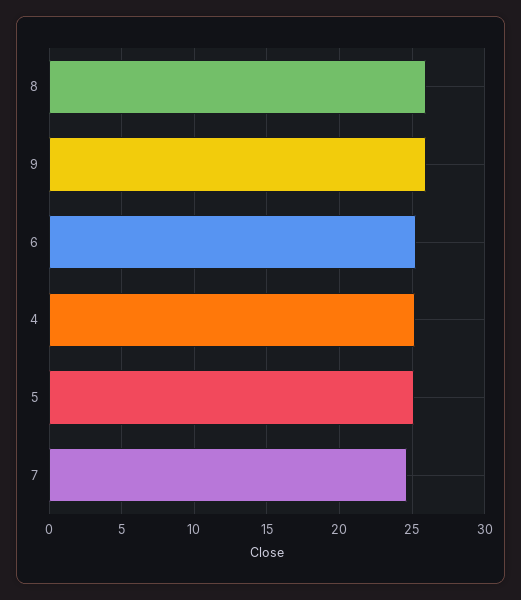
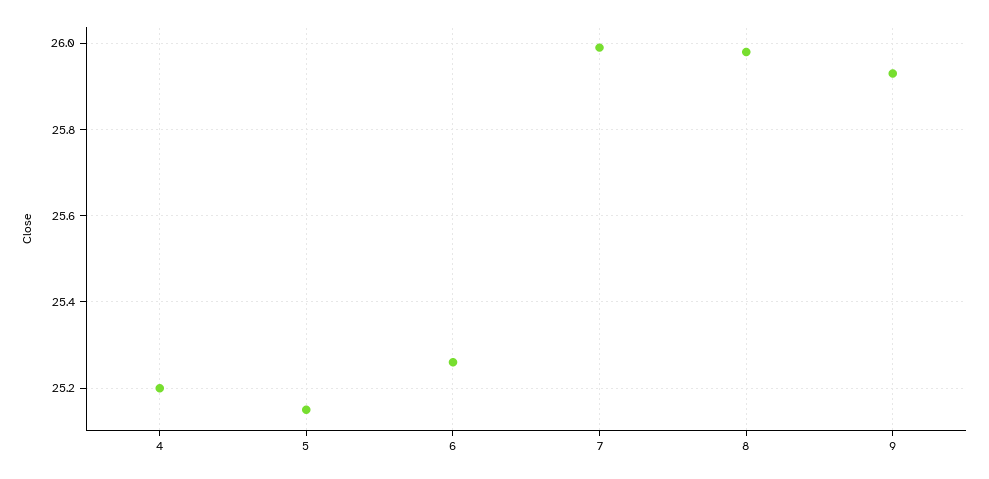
7: 24.5 -> 26

